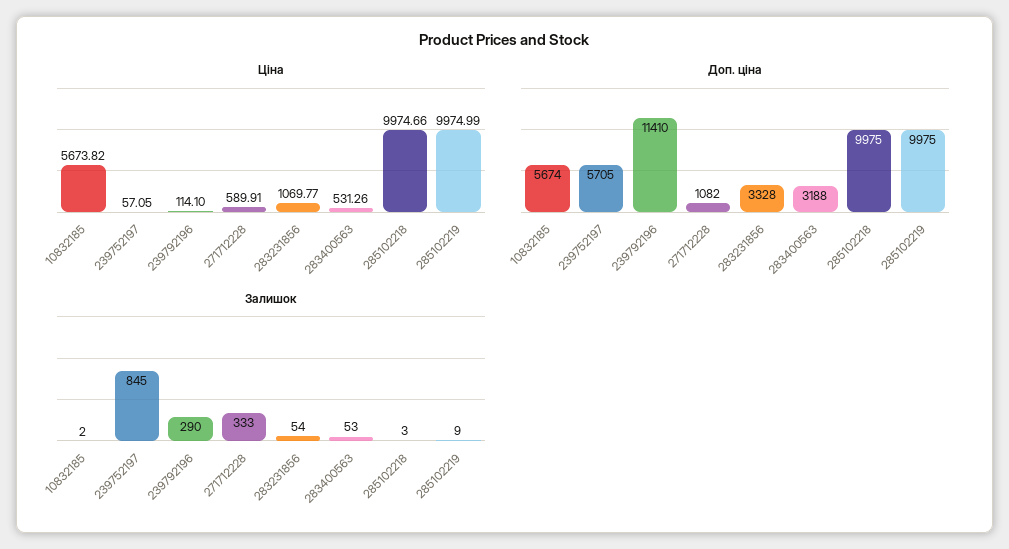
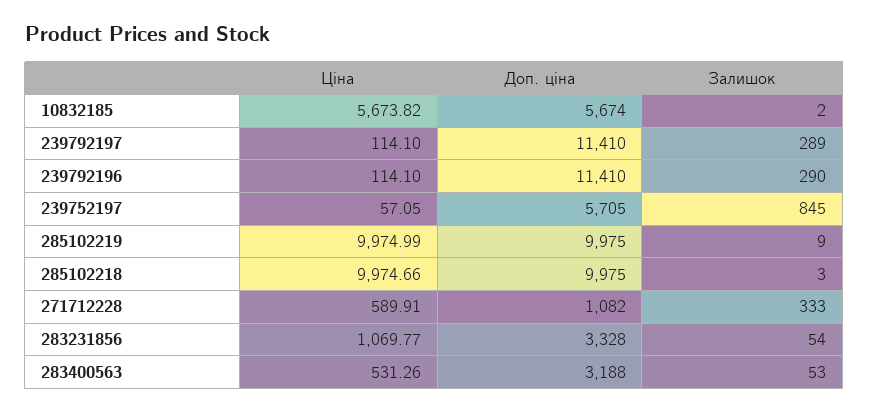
Ціна, 239792197: none -> 114.1
Доп. ціна, 239792197: none -> 11410
Залишок, 239792197: none -> 289

